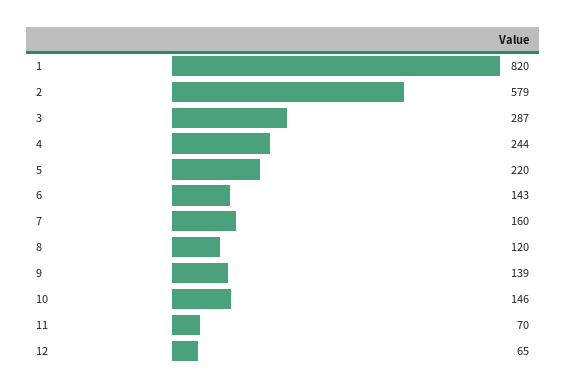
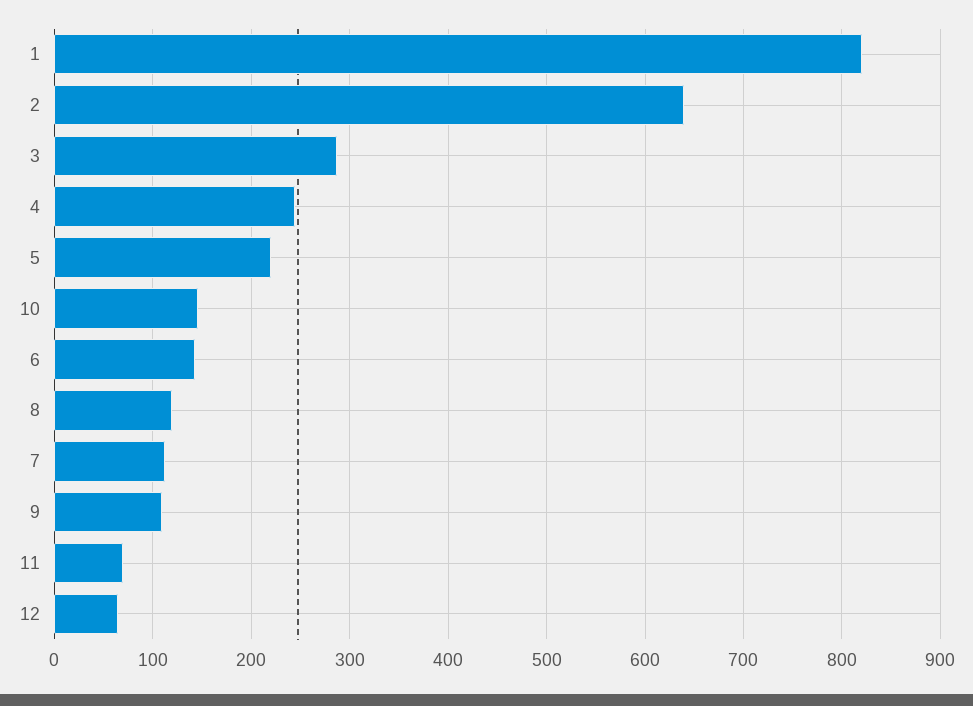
2: 579 -> 640
7: 160 -> 110
9: 139 -> 110

